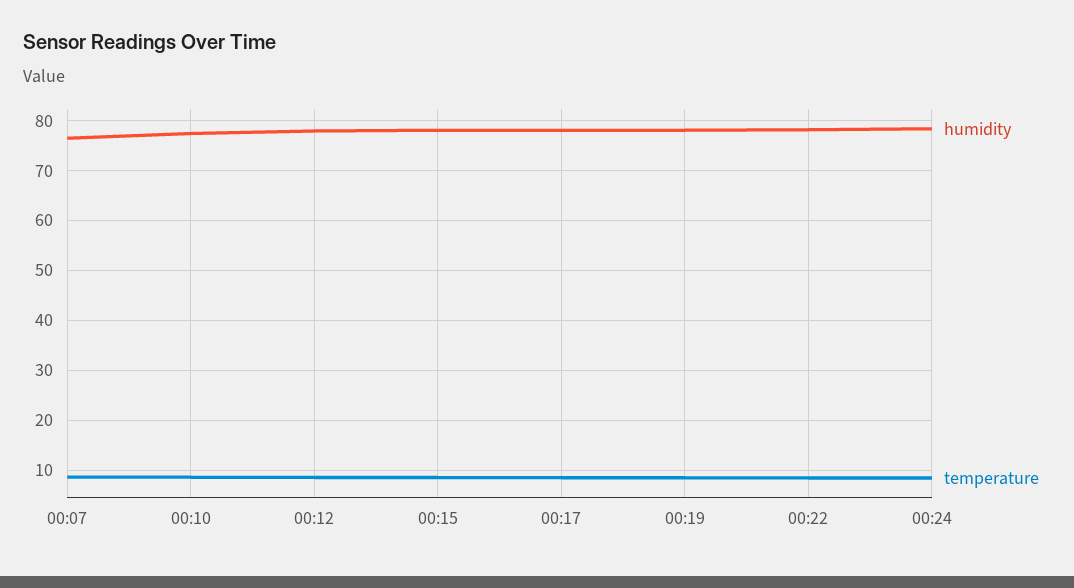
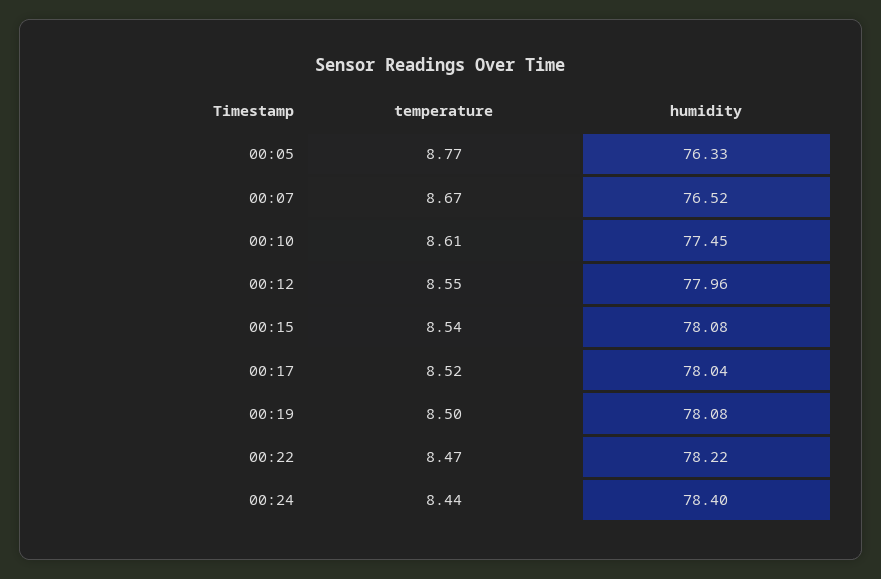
temperature, 00:05: none -> 8.77
humidity, 00:05: none -> 76.33

